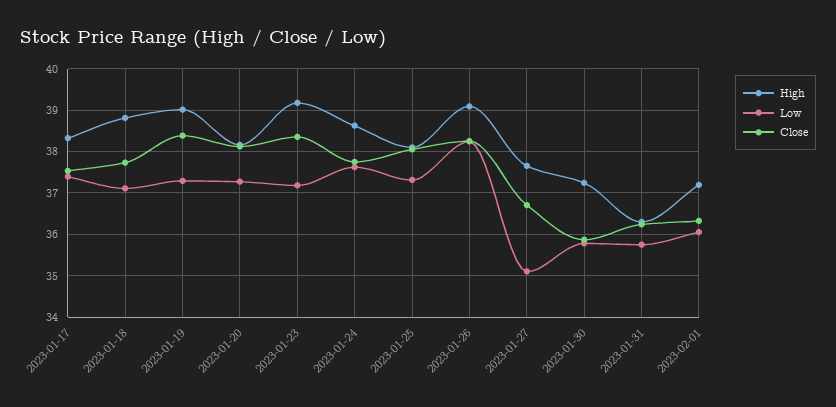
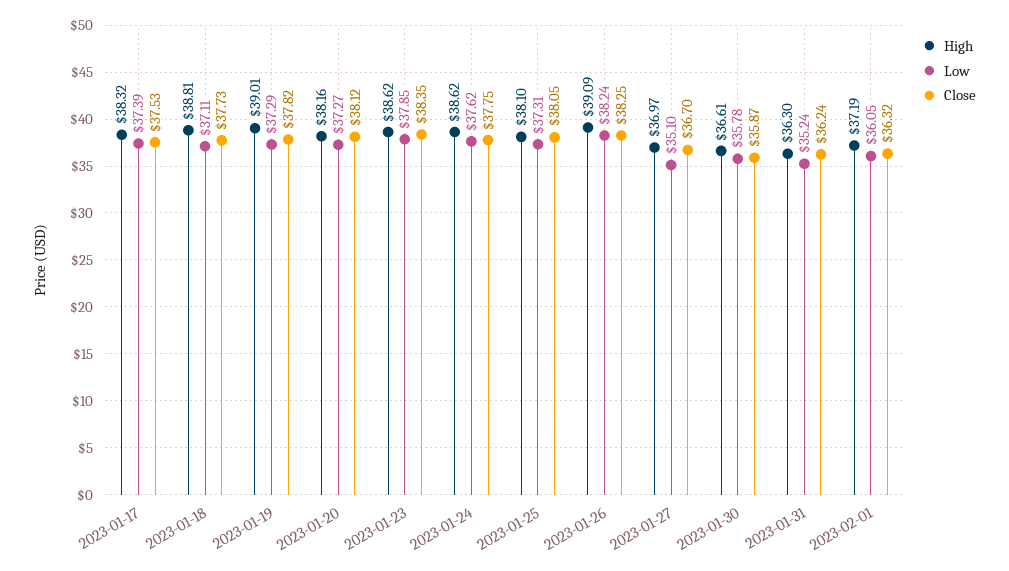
Close, 2023-01-19: 38.4 -> 37.82
High, 2023-01-23: 39.2 -> 38.62
Low, 2023-01-23: 37.2 -> 37.85
High, 2023-01-27: 37.6 -> 36.97
High, 2023-01-30: 37.2 -> 36.61
Low, 2023-01-31: 35.8 -> 35.24

